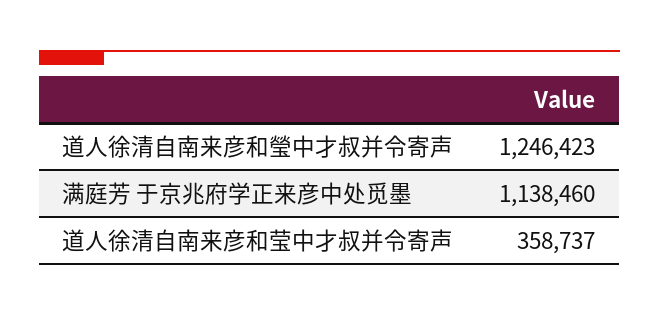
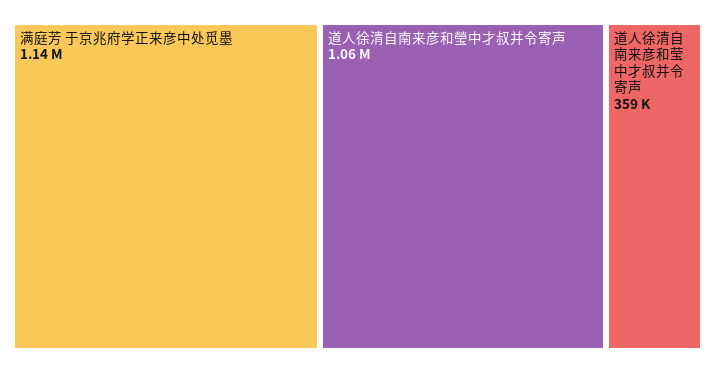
道人徐清自南来彦和瑩中才叔并令寄声: 1246423 -> 1060000

